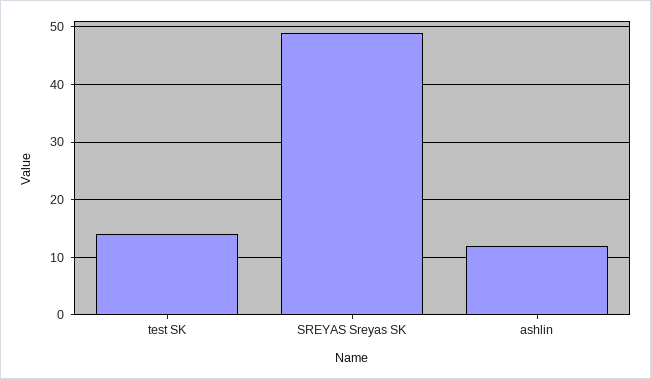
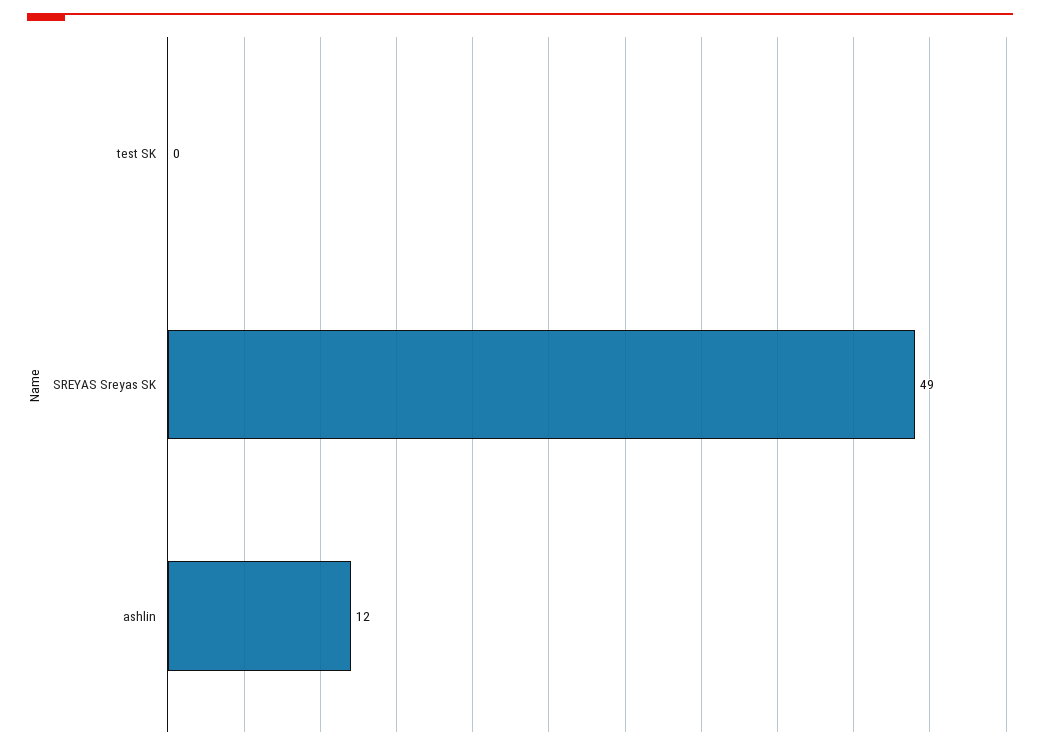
test SK: 15 -> 0

